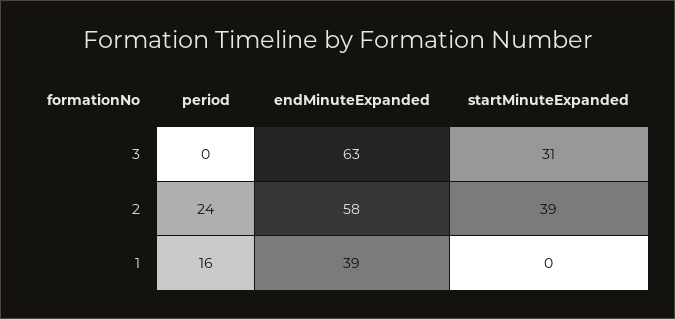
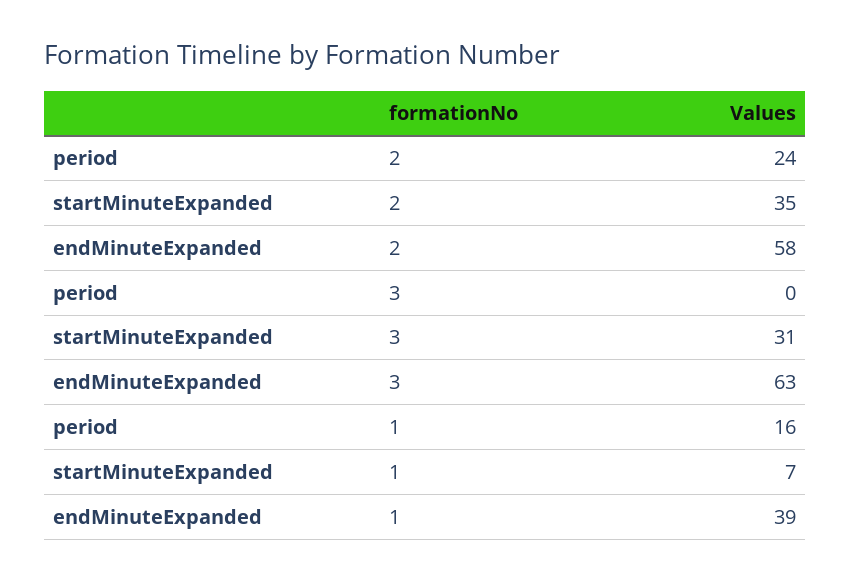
startMinuteExpanded, 2: 39 -> 35
startMinuteExpanded, 1: 0 -> 7

